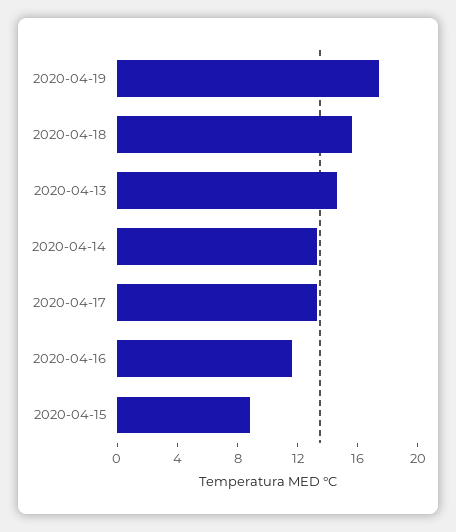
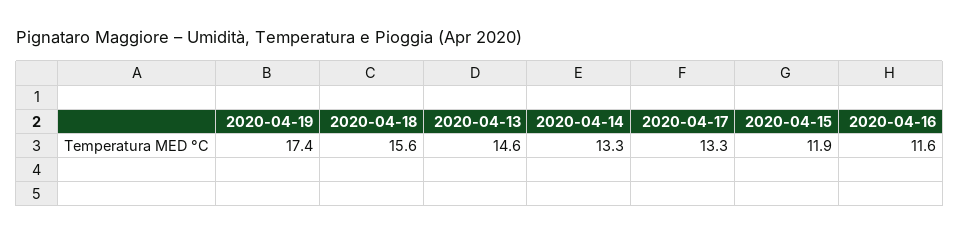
2020-04-15: 9 -> 11.9

